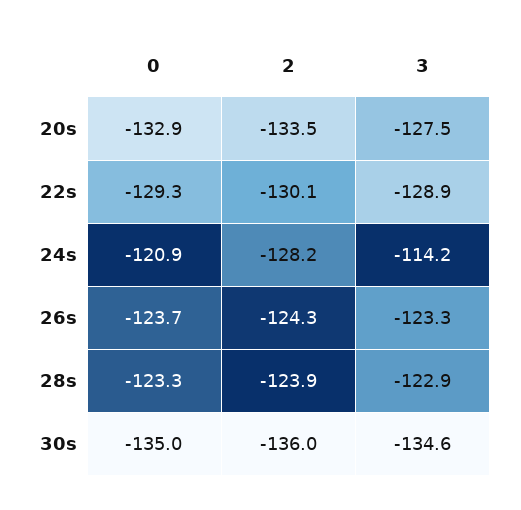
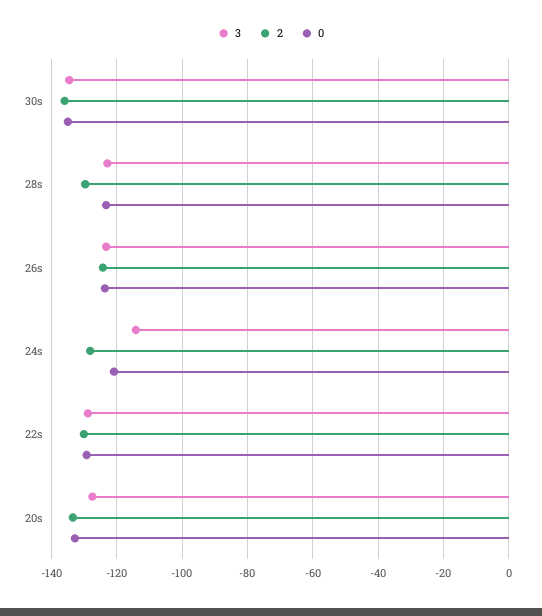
2, 28s: -123.9 -> -130

